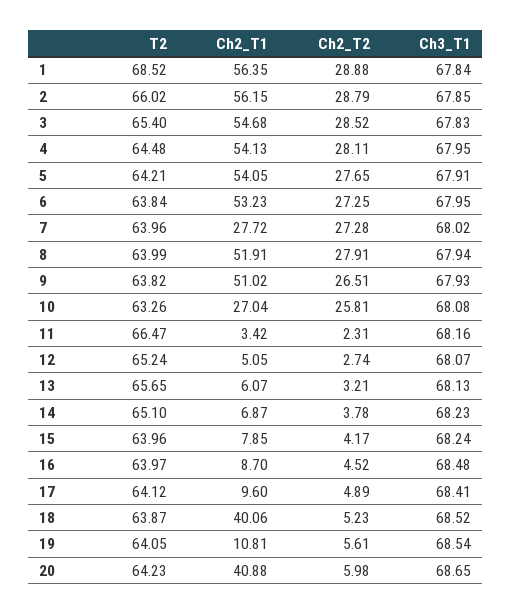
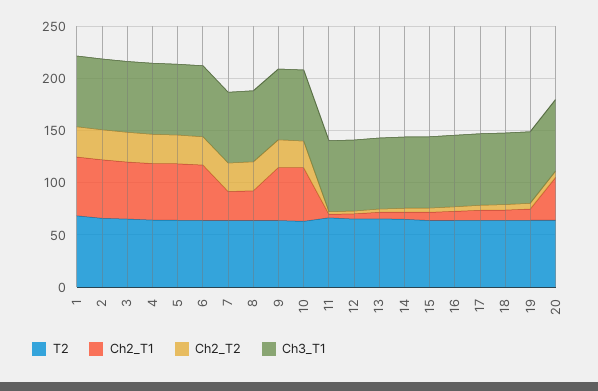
Ch2_T1, 8: 51.91 -> 30
Ch2_T1, 10: 27.04 -> 50
Ch2_T1, 18: 40.06 -> 10

